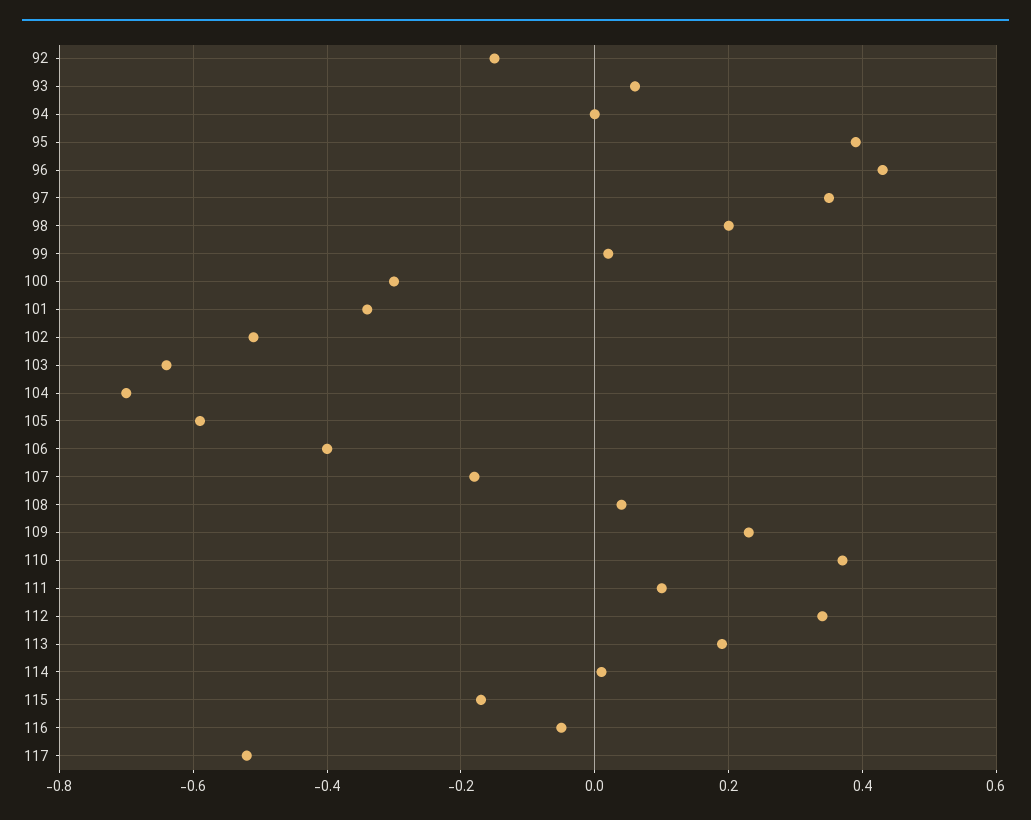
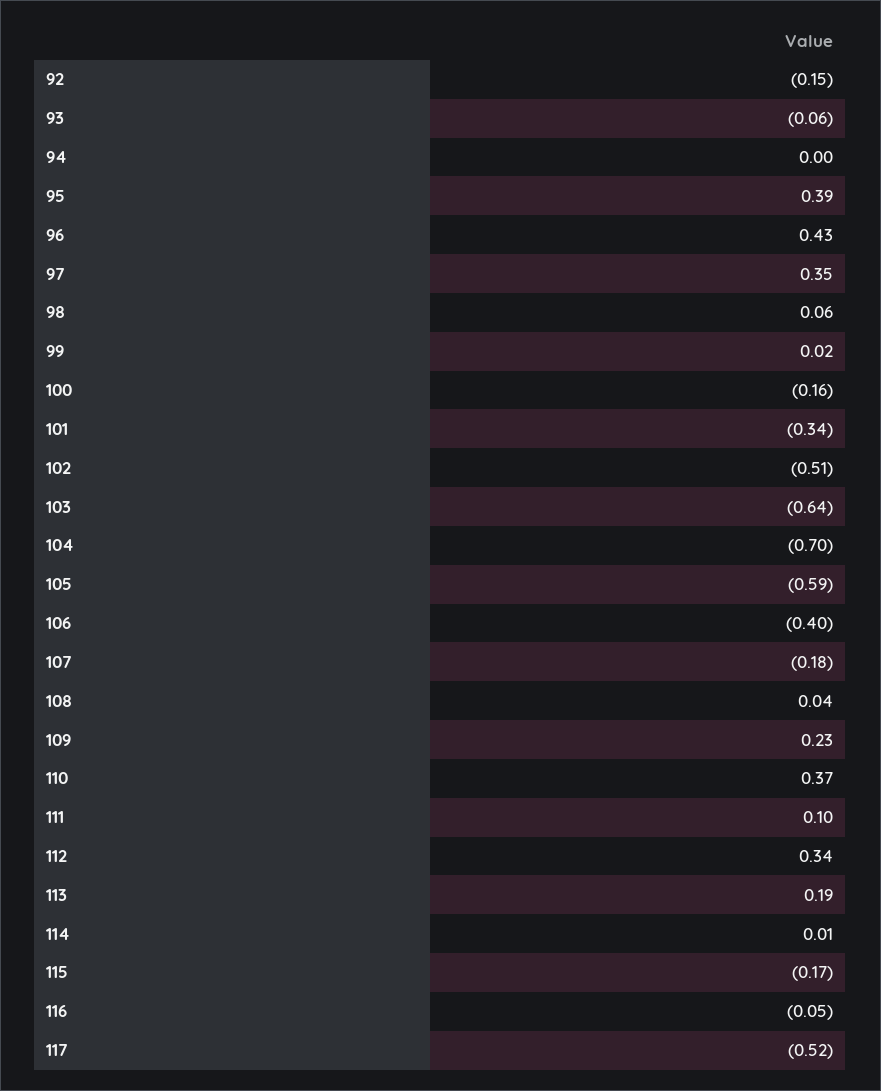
93: 0.05 -> -0.06
98: 0.2 -> 0.06
100: -0.3 -> -0.16

